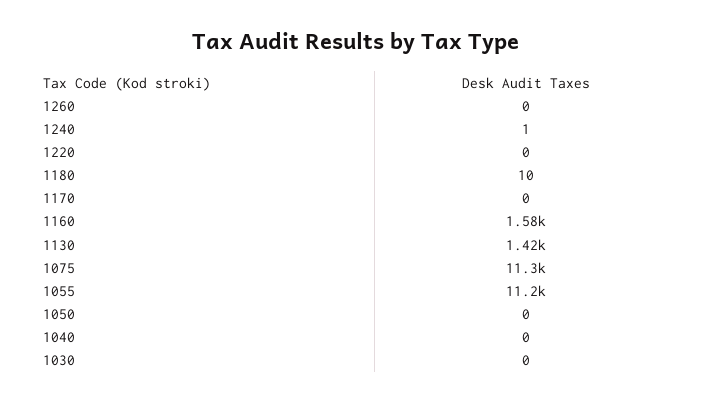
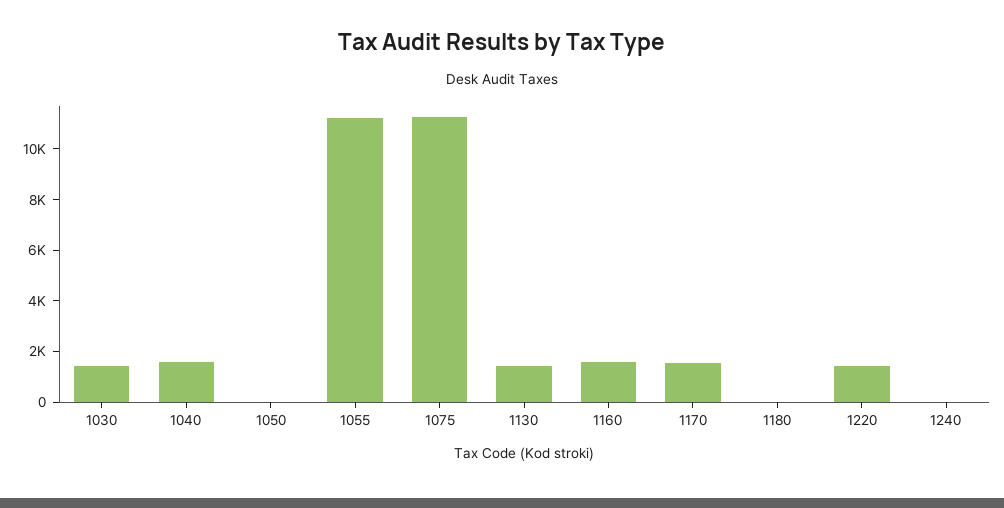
1260: 0 -> none
1220: 0 -> 1500
1170: 0 -> 1500
1040: 0 -> 1500
1030: 0 -> 1500

